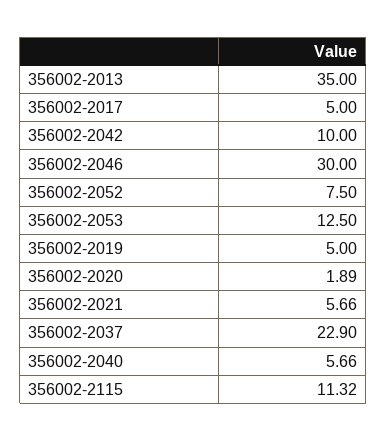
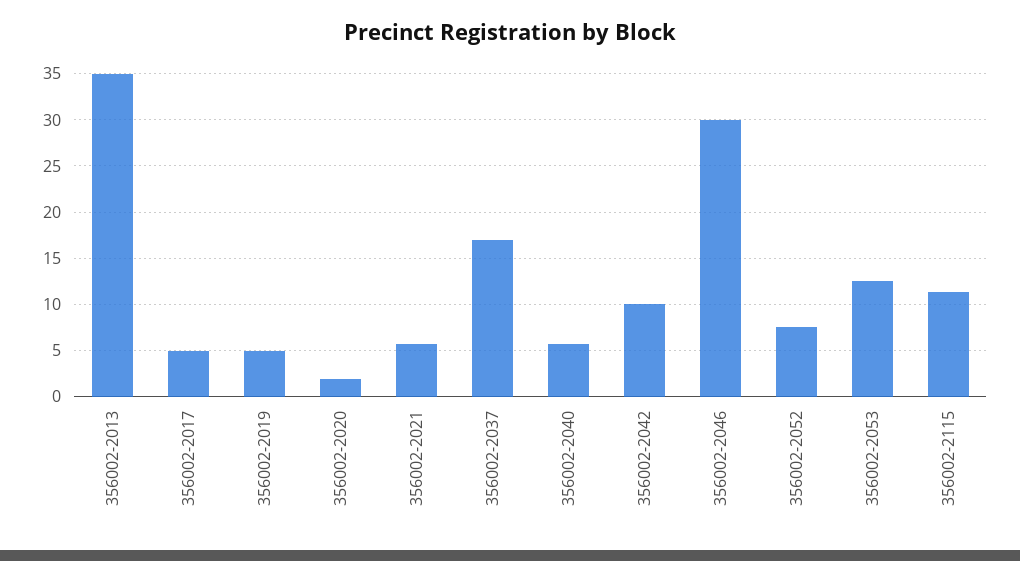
356002-2037: 22.9 -> 17

